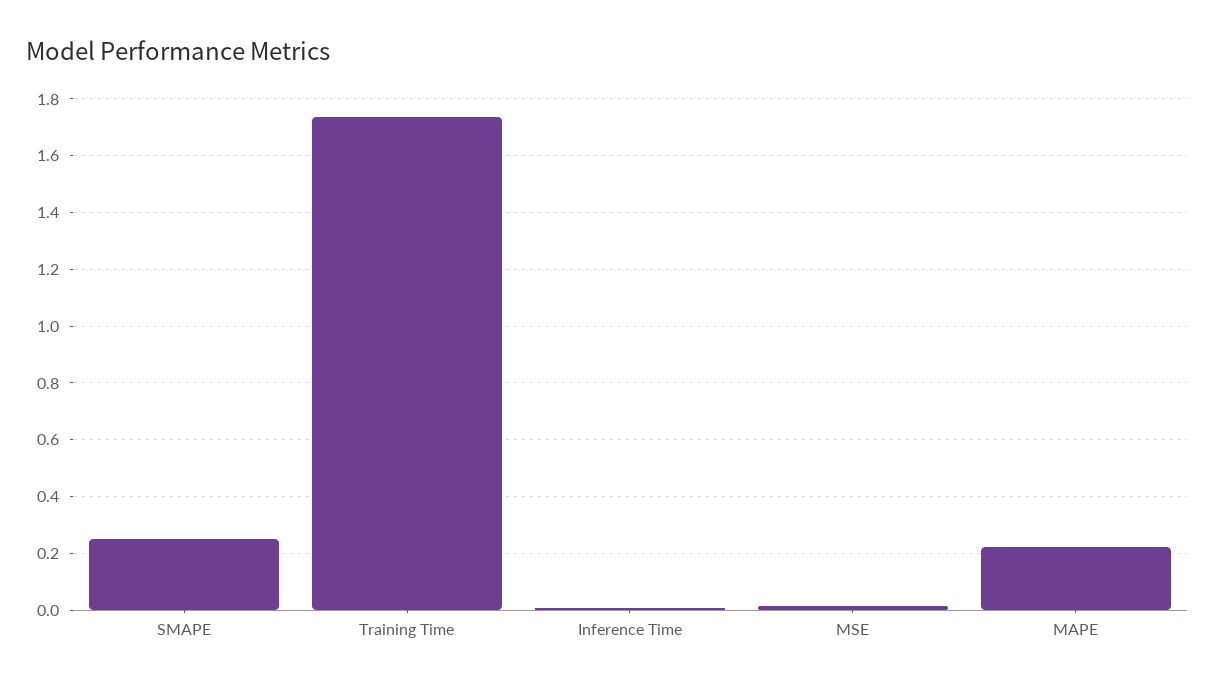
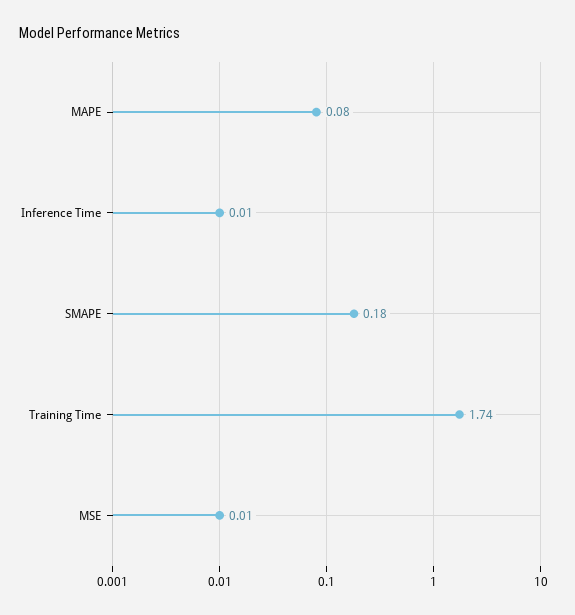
SMAPE: 0.25 -> 0.18
MAPE: 0.225 -> 0.08

